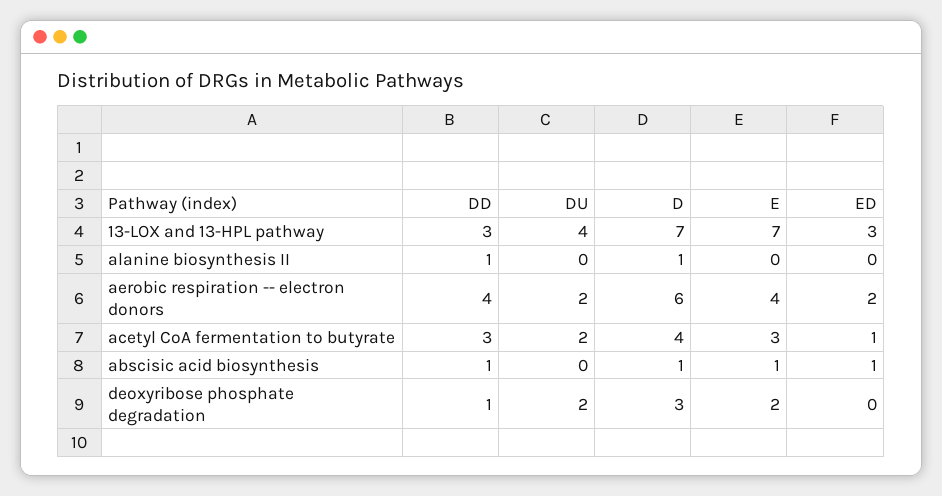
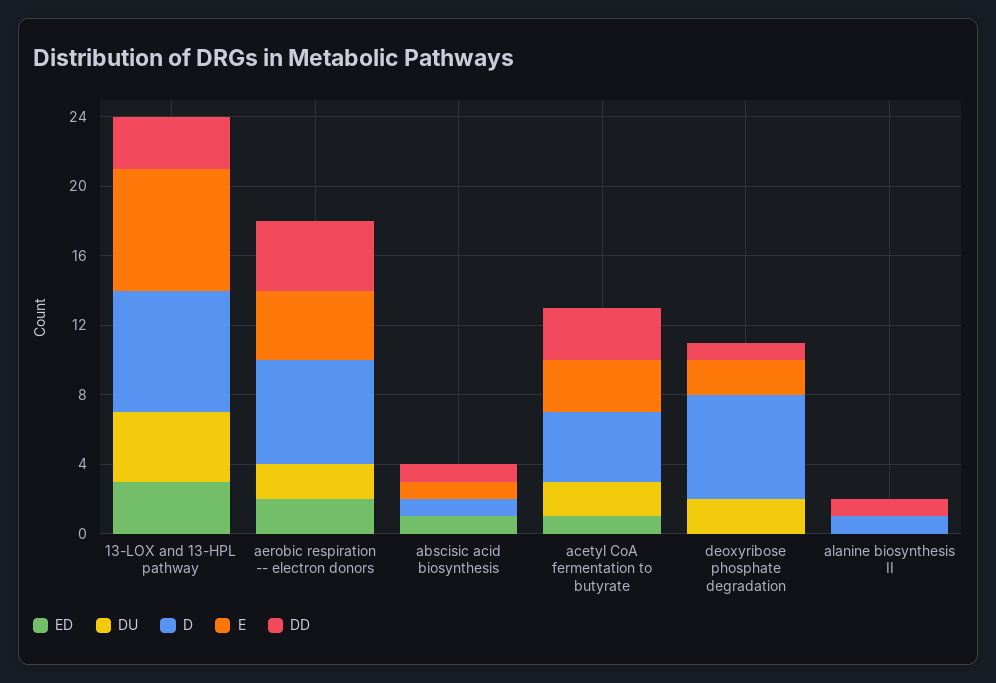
D, deoxyribose phosphate degradation: 3 -> 6

